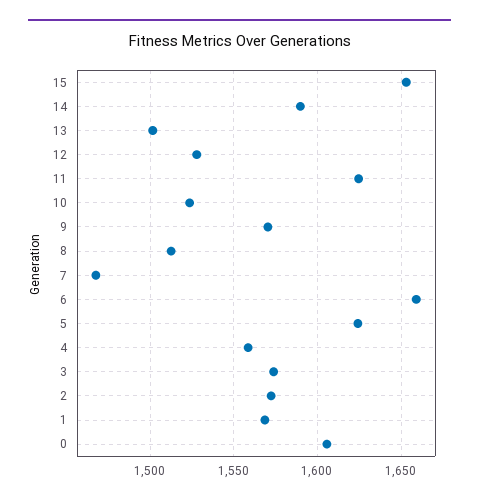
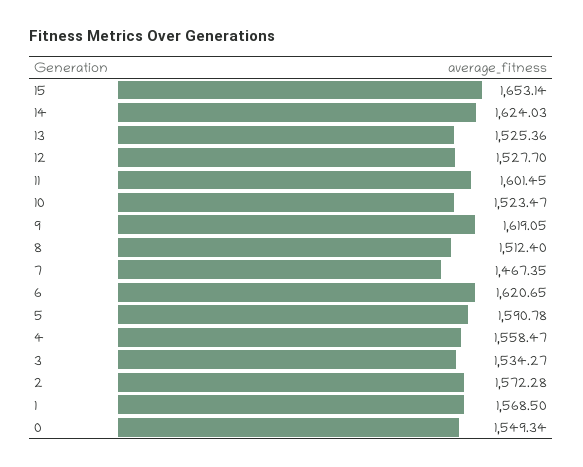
14: 1590 -> 1624.03
13: 1500 -> 1525.36
11: 1625 -> 1601.45
9: 1570 -> 1619.05
6: 1660 -> 1620.65
5: 1625 -> 1590.78
3: 1575 -> 1534.27
0: 1605 -> 1549.34

